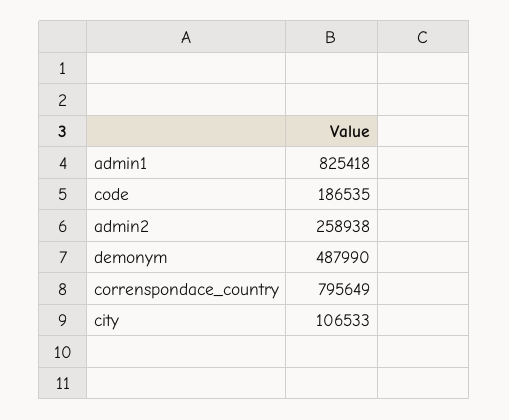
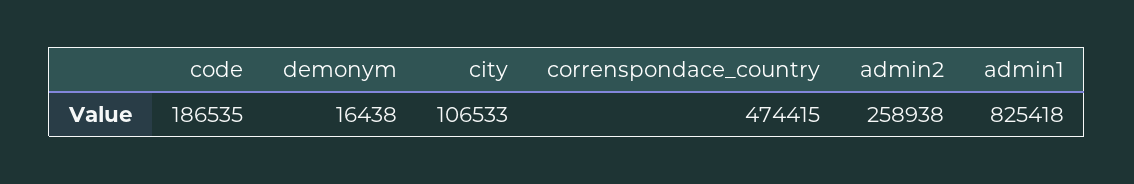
demonym: 487990 -> 16438
correnspondace_country: 795649 -> 474415

